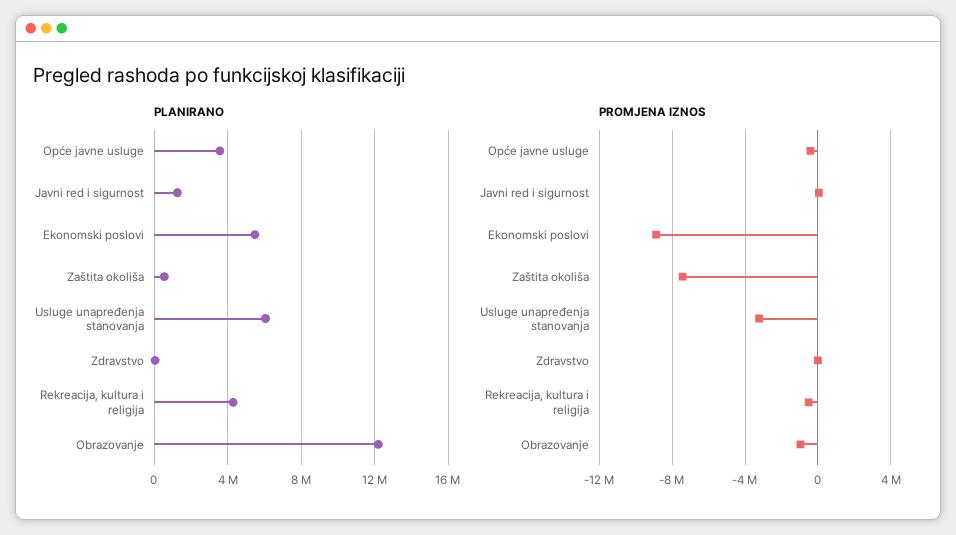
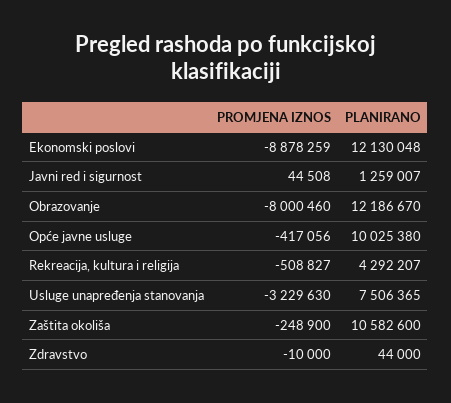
PLANIRANO, Opće javne usluge: 3500000 -> 10025380
PLANIRANO, Ekonomski poslovi: 5500000 -> 12130048
PLANIRANO, Zaštita okoliša: 500000 -> 10582600
PLANIRANO, Usluge unapređenja stanovanja: 6000000 -> 7506365
PROMJENA IZNOS, Zaštita okoliša: -7500000 -> -248900
PROMJENA IZNOS, Obrazovanje: -1000000 -> -8000460

